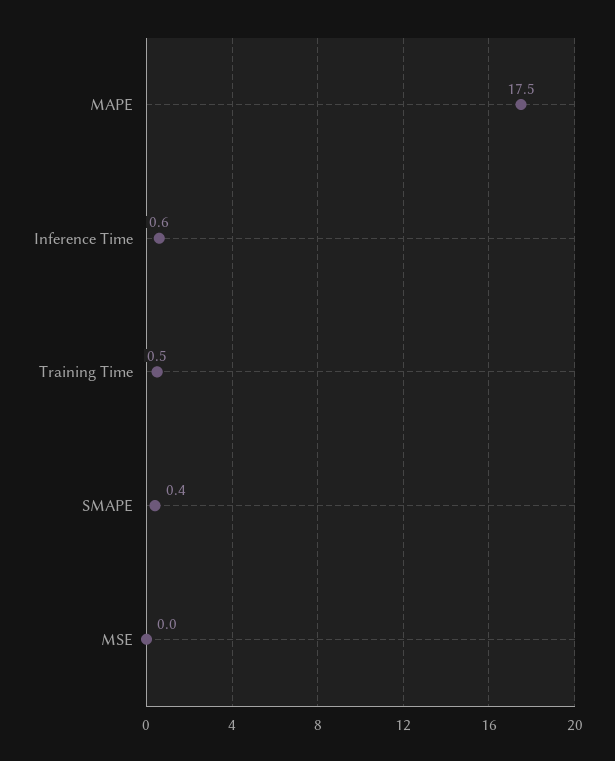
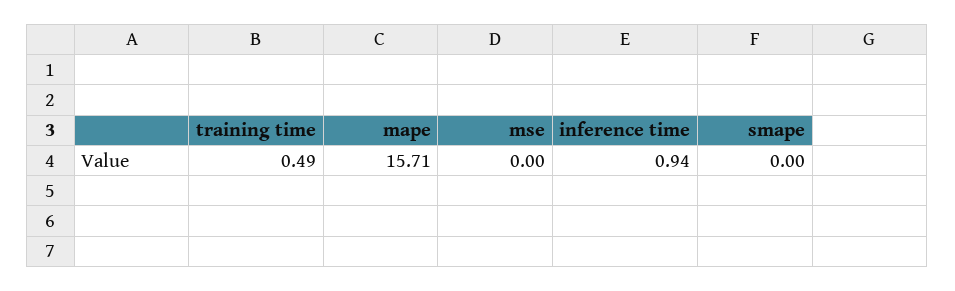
MAPE: 17.5 -> 15.71
Inference Time: 0.6 -> 0.94
SMAPE: 0.4 -> 0

